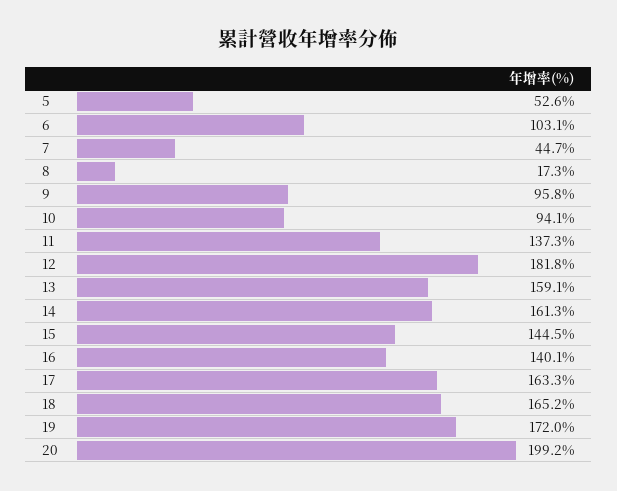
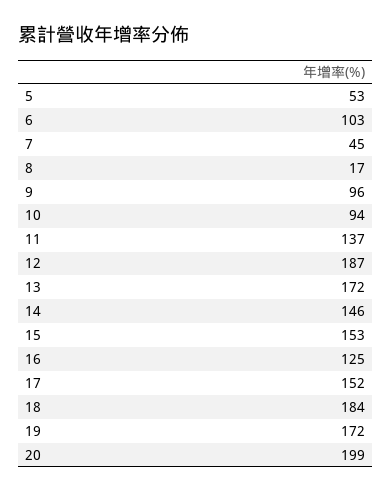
12: 181.8 -> 187
13: 159.1 -> 172
14: 161.3 -> 146
15: 144.5 -> 153
16: 140.1 -> 125
17: 163.3 -> 152
18: 165.2 -> 184

